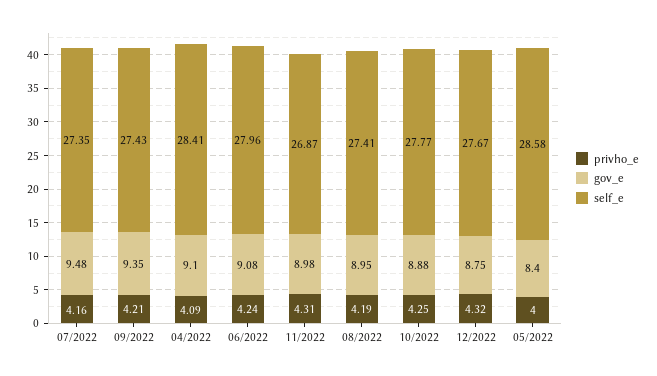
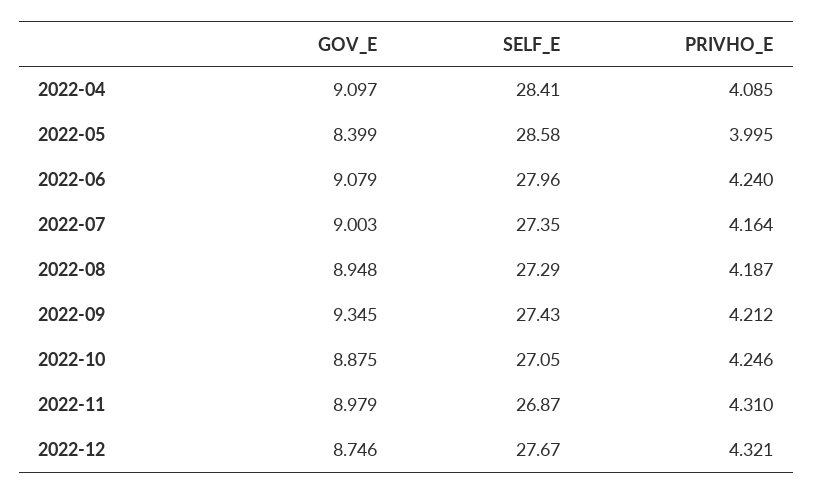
gov_e, 07/2022: 9.48 -> 9.003
self_e, 08/2022: 27.41 -> 27.29
self_e, 10/2022: 27.77 -> 27.05

